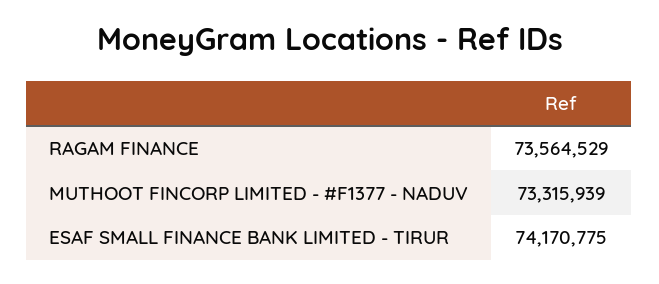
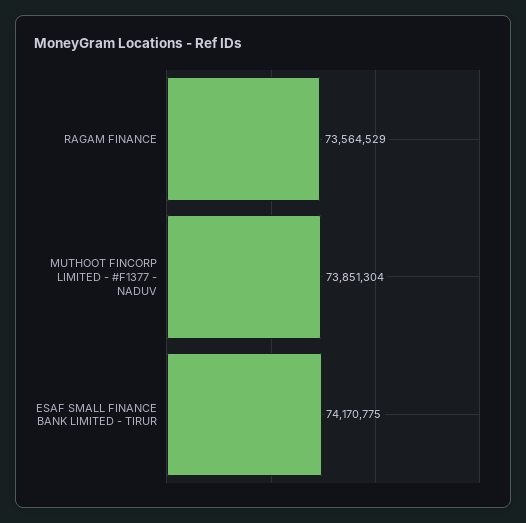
MUTHOOT FINCORP LIMITED - #F1377 - NADUV: 73315939 -> 73851304

